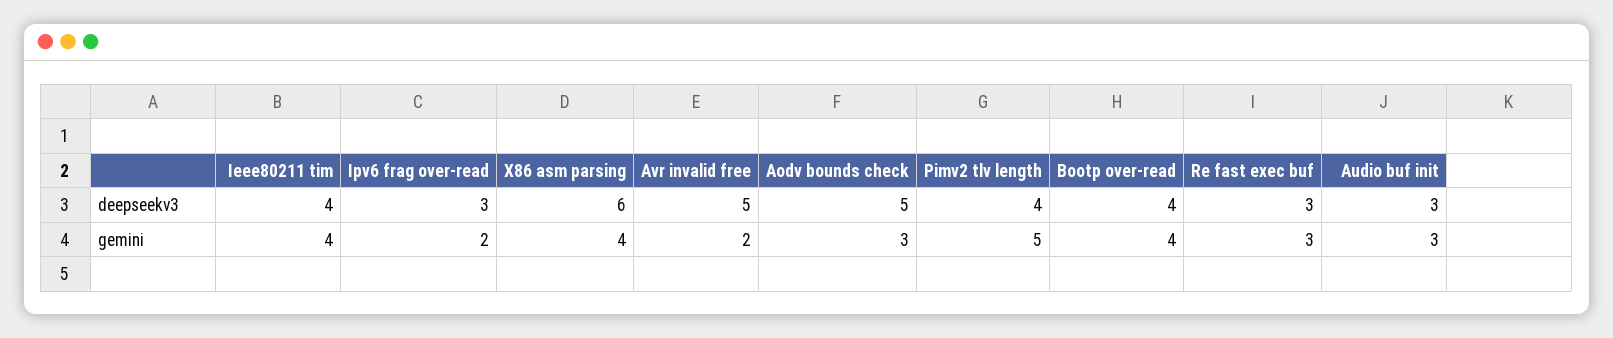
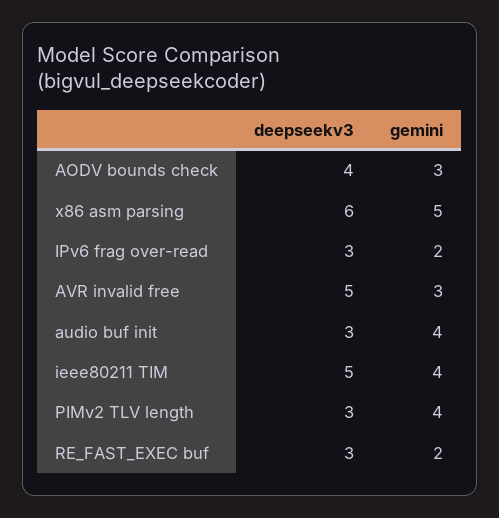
Ieee80211 tim, deepseekv3: 4 -> 5
Aodv bounds check, deepseekv3: 5 -> 4
Pimv2 tlv length, deepseekv3: 4 -> 3
Bootp over-read, deepseekv3: 4 -> none
X86 asm parsing, gemini: 4 -> 5
Avr invalid free, gemini: 2 -> 3
Pimv2 tlv length, gemini: 5 -> 4
Bootp over-read, gemini: 4 -> none
Re fast exec buf, gemini: 3 -> 2
Audio buf init, gemini: 3 -> 4

